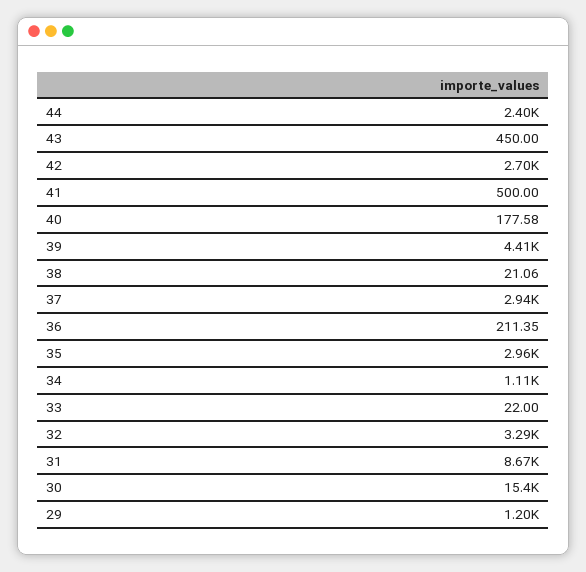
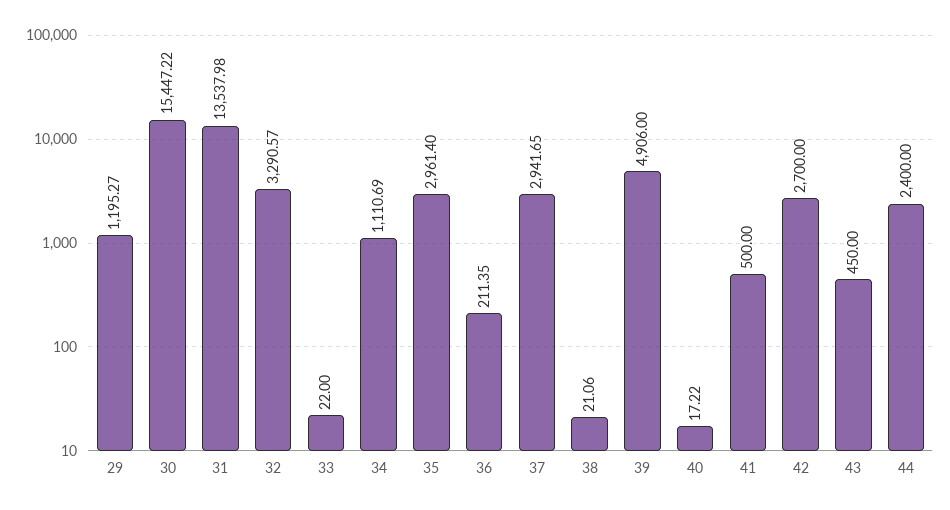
40: 177.58 -> 17.22
39: 4410 -> 4906
31: 8670 -> 13537.98

